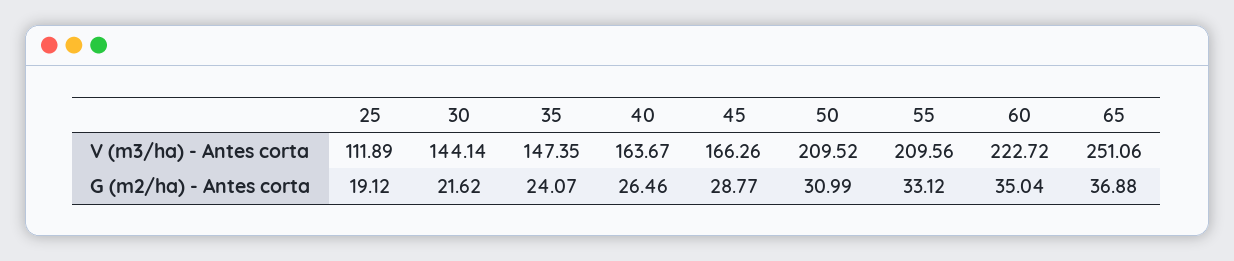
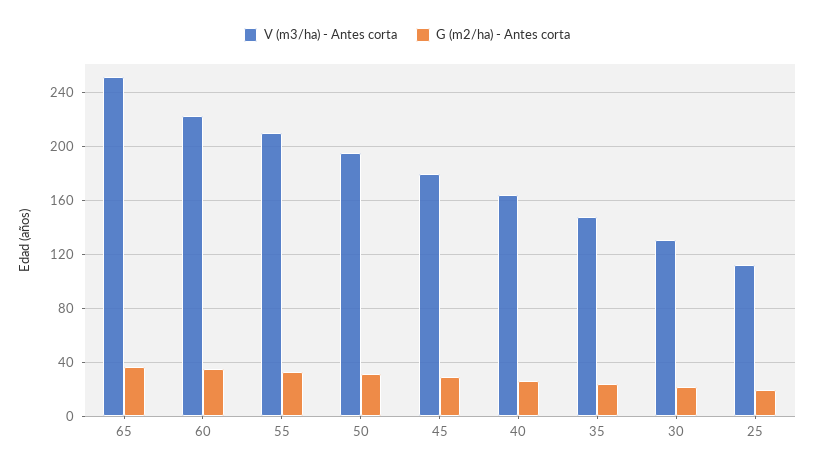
V (m3/ha) - Antes corta, 30: 144.14 -> 130
V (m3/ha) - Antes corta, 45: 166.26 -> 180
V (m3/ha) - Antes corta, 50: 209.52 -> 195

